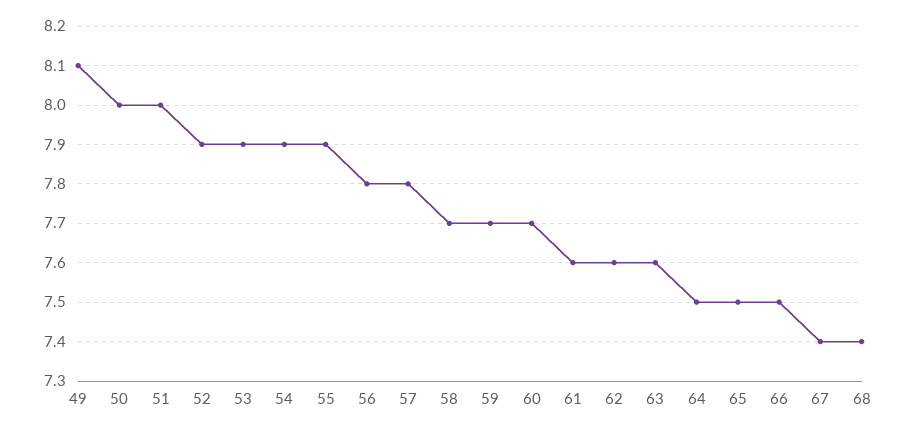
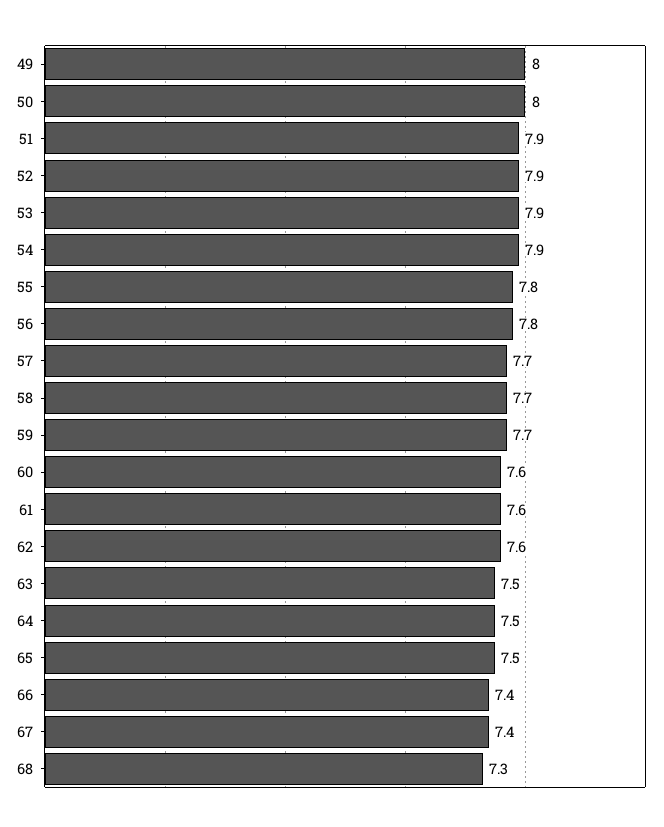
49: 8.1 -> 8
51: 8 -> 7.9
55: 7.9 -> 7.8
57: 7.8 -> 7.7
60: 7.7 -> 7.6
63: 7.6 -> 7.5
66: 7.5 -> 7.4
68: 7.4 -> 7.3

